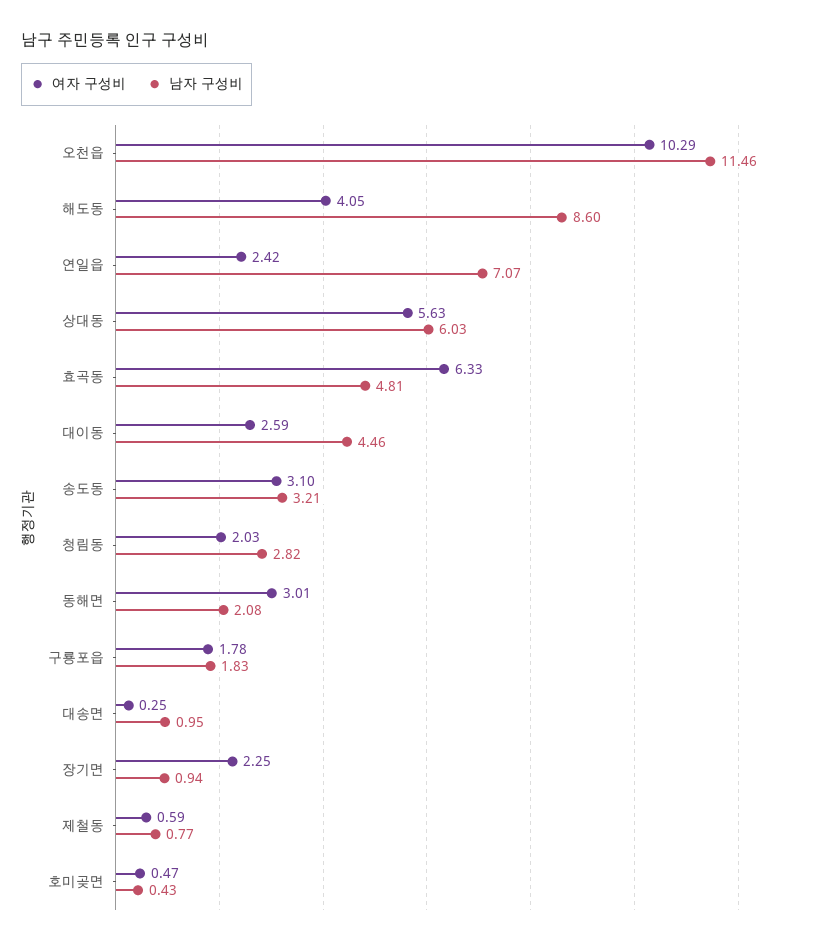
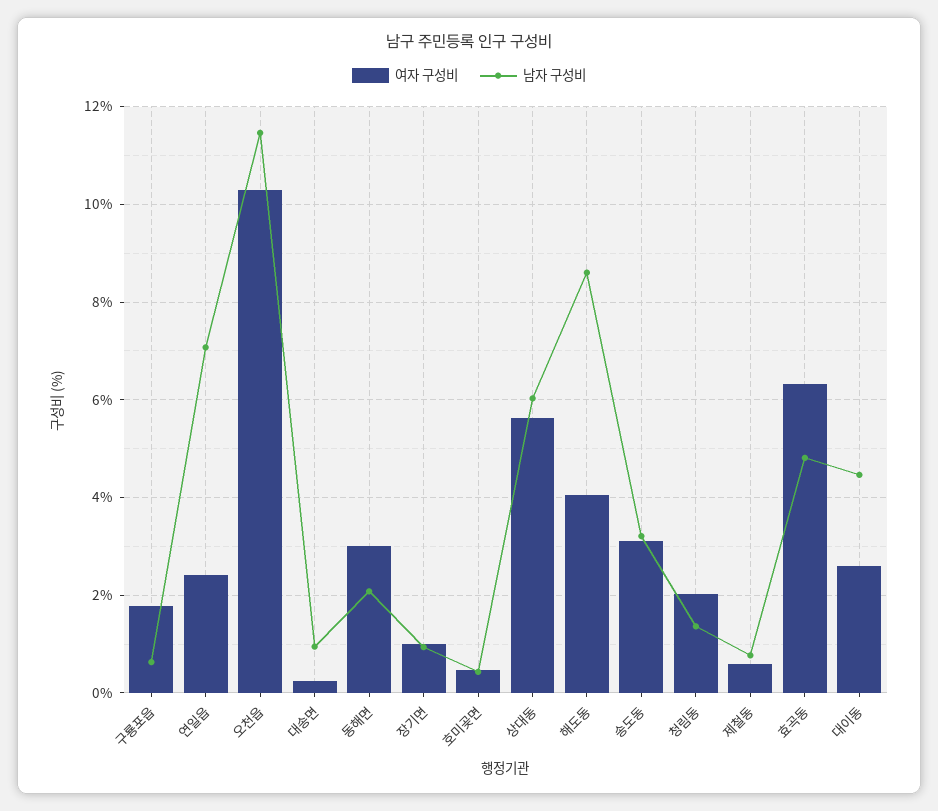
남자 구성비, 청림동: 2.82 -> 1.4
남자 구성비, 구룡포읍: 1.83 -> 0.6
여자 구성비, 장기면: 2.25 -> 1

